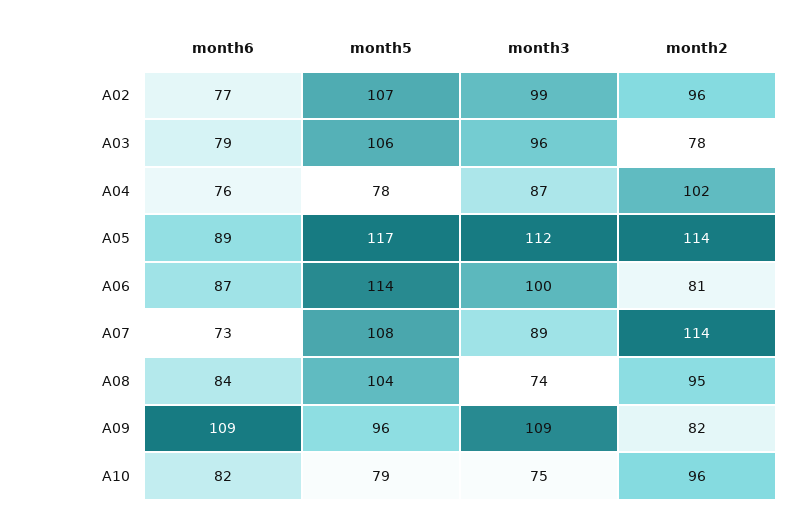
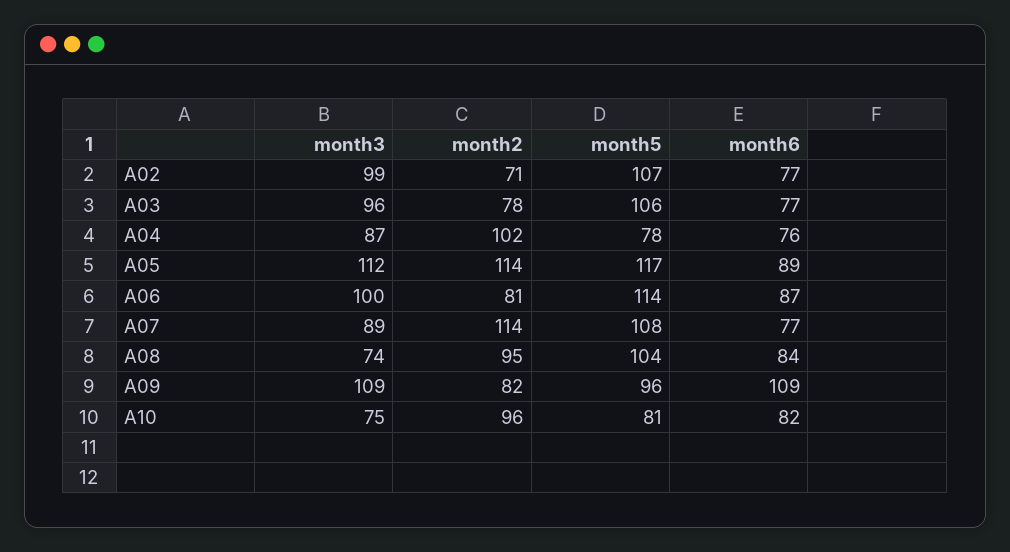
month2, A02: 96 -> 71
month6, A03: 79 -> 77
month6, A07: 73 -> 77
month5, A10: 79 -> 81

